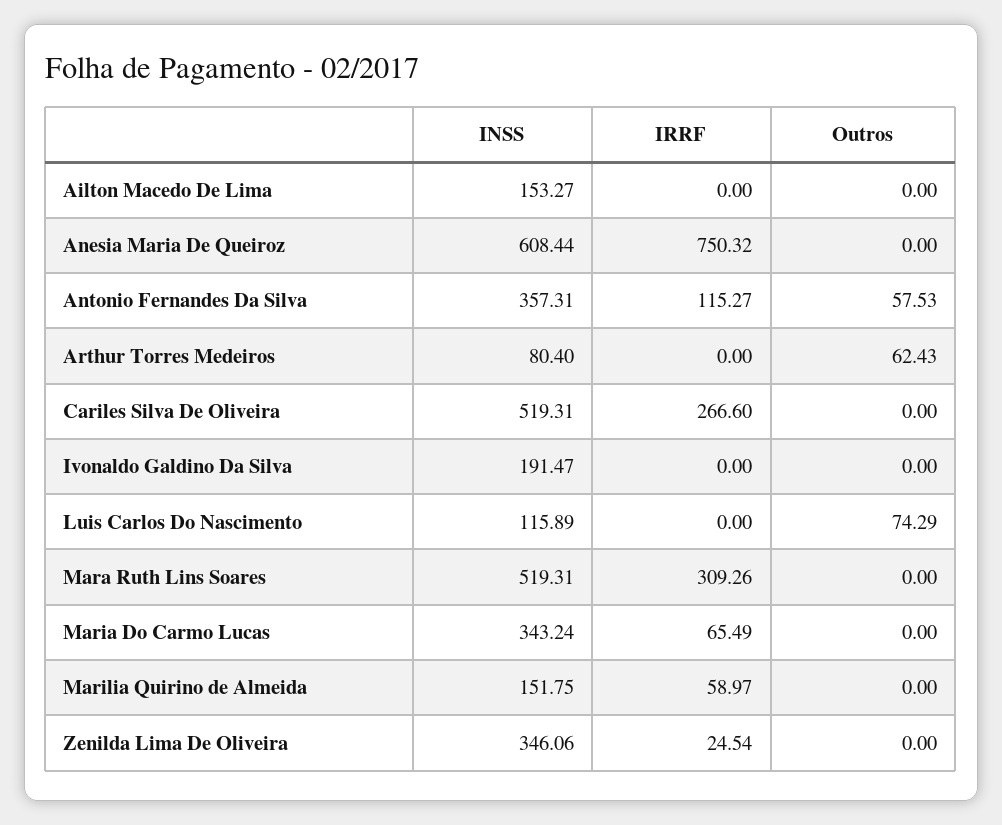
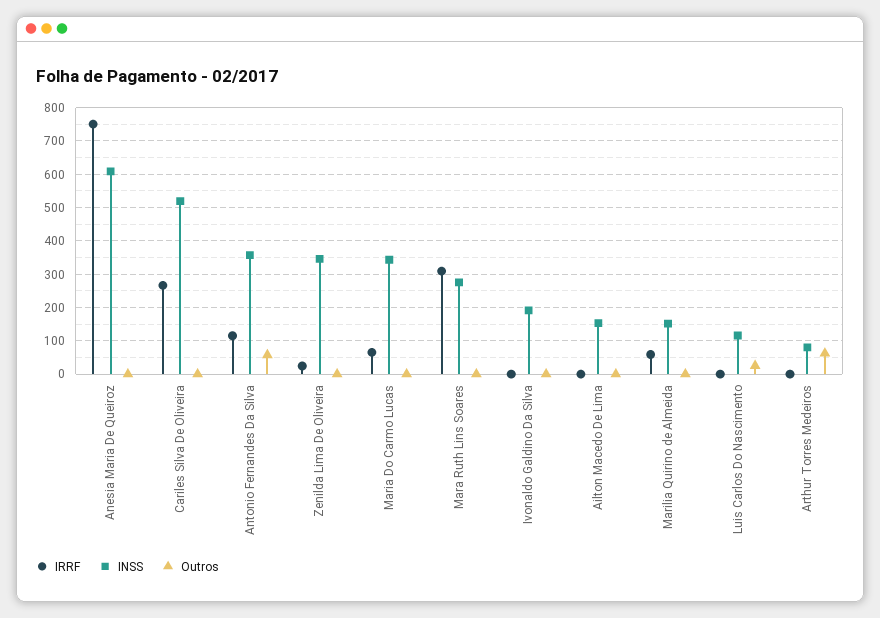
Outros, Luis Carlos Do Nascimento: 74.29 -> 20
INSS, Mara Ruth Lins Soares: 519.31 -> 280

